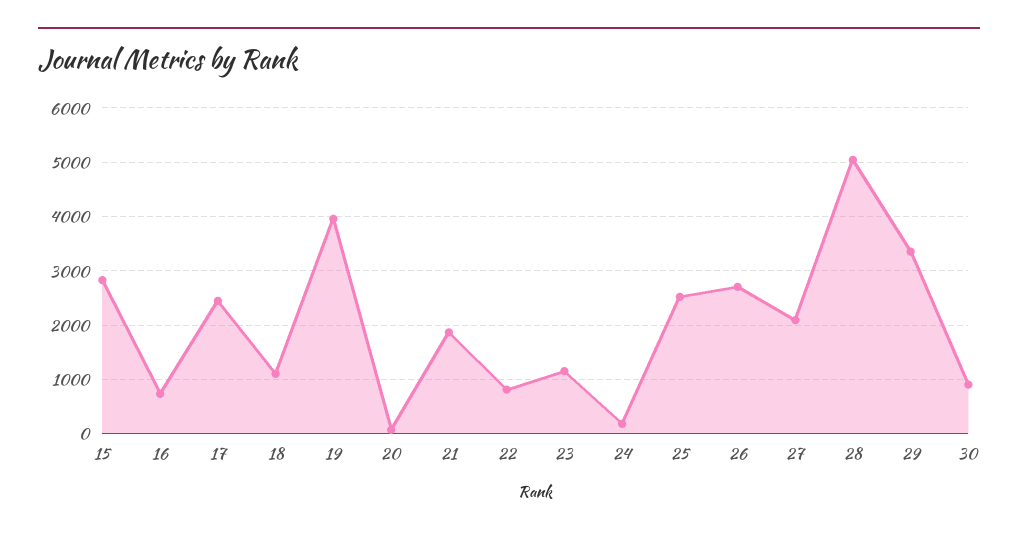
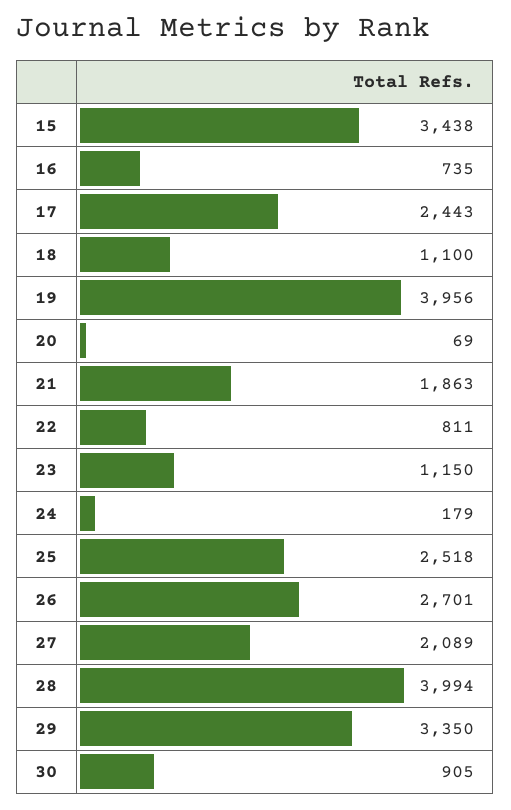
15: 2800 -> 3438
28: 5000 -> 3994

